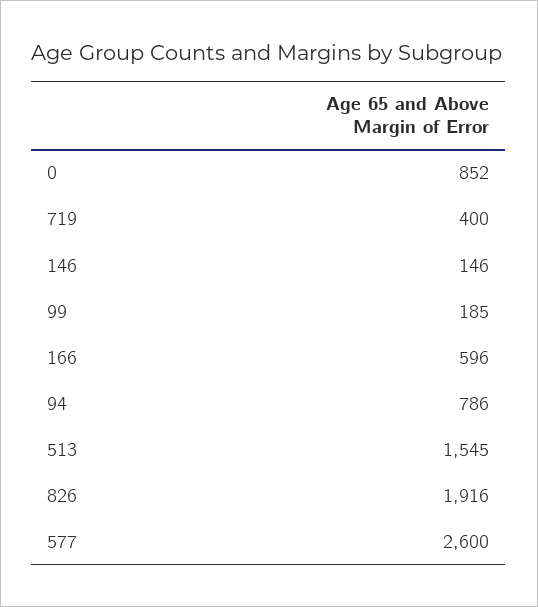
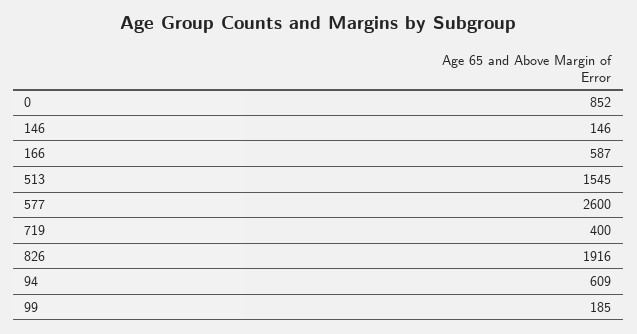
166: 596 -> 587
94: 786 -> 609

